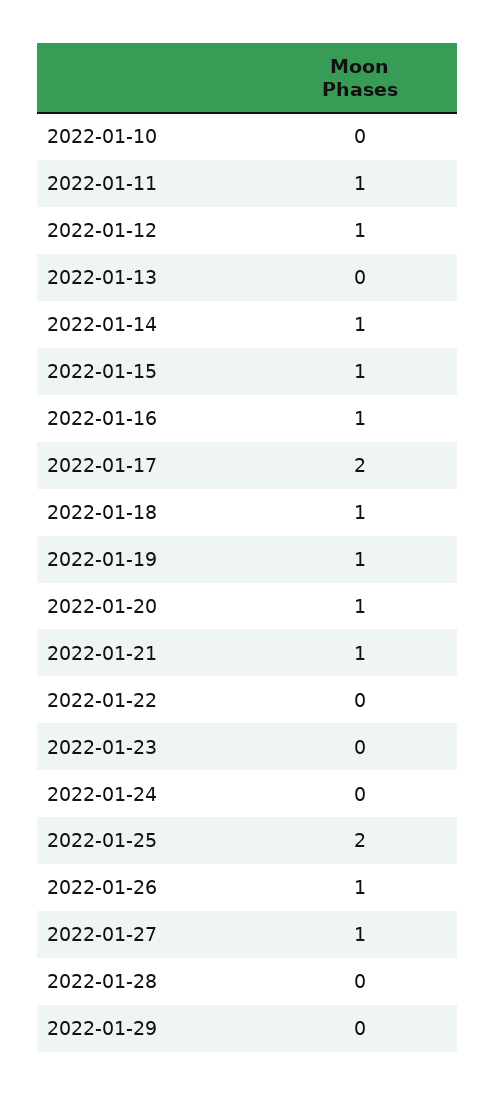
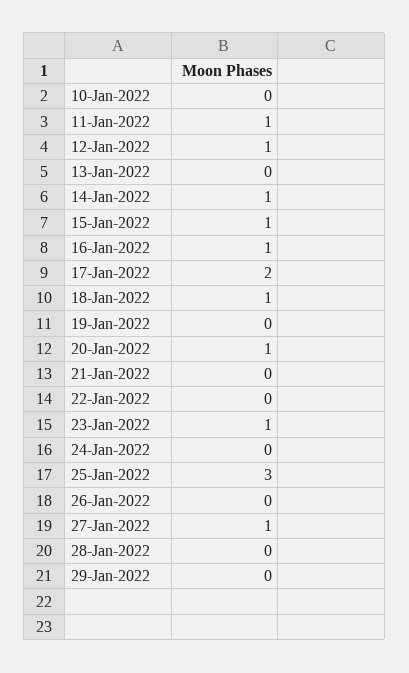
2022-01-19: 1 -> 0
2022-01-21: 1 -> 0
2022-01-23: 0 -> 1
2022-01-25: 2 -> 3
2022-01-26: 1 -> 0

